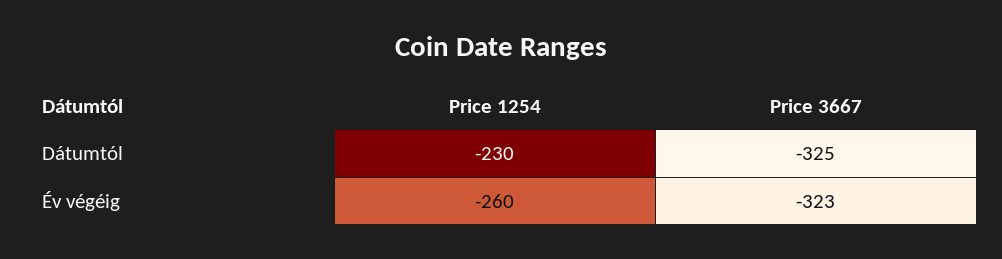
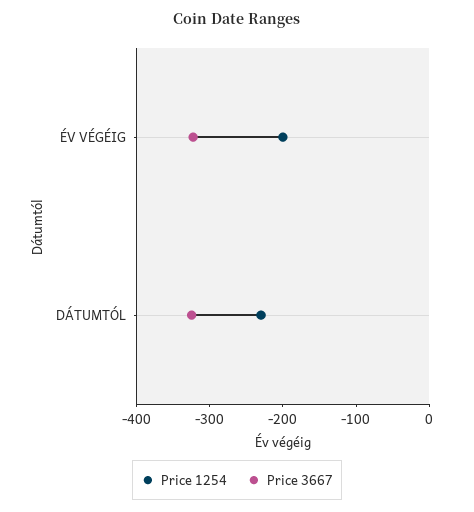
Price 1254, Év végéig: -260 -> -200

